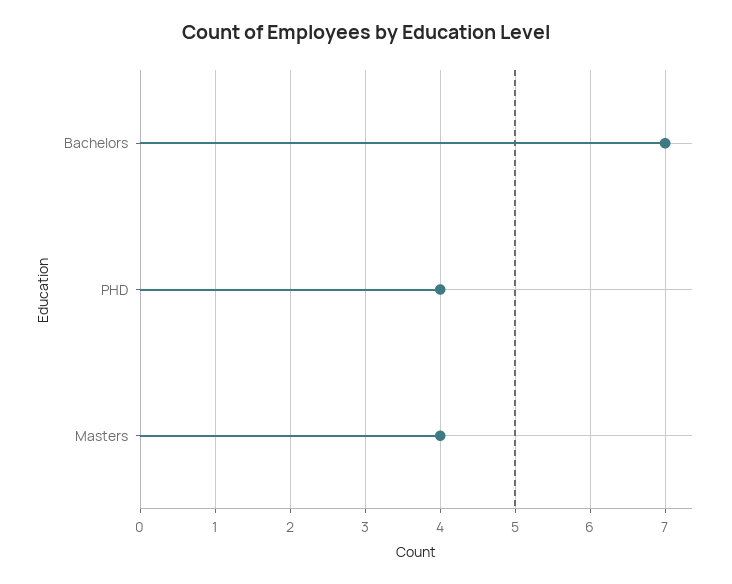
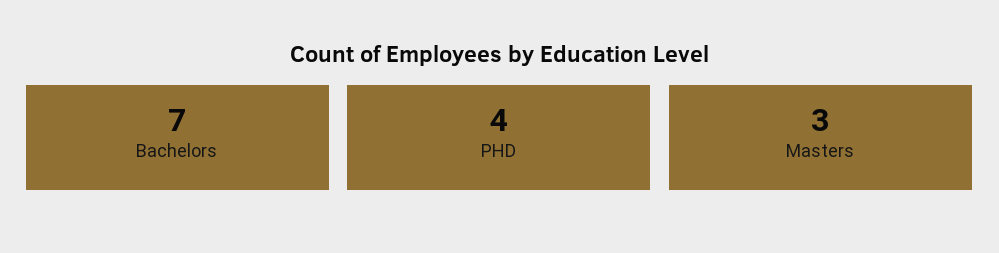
Masters: 4 -> 3

